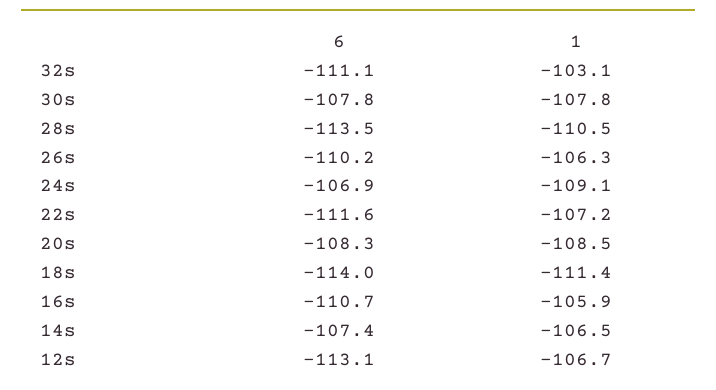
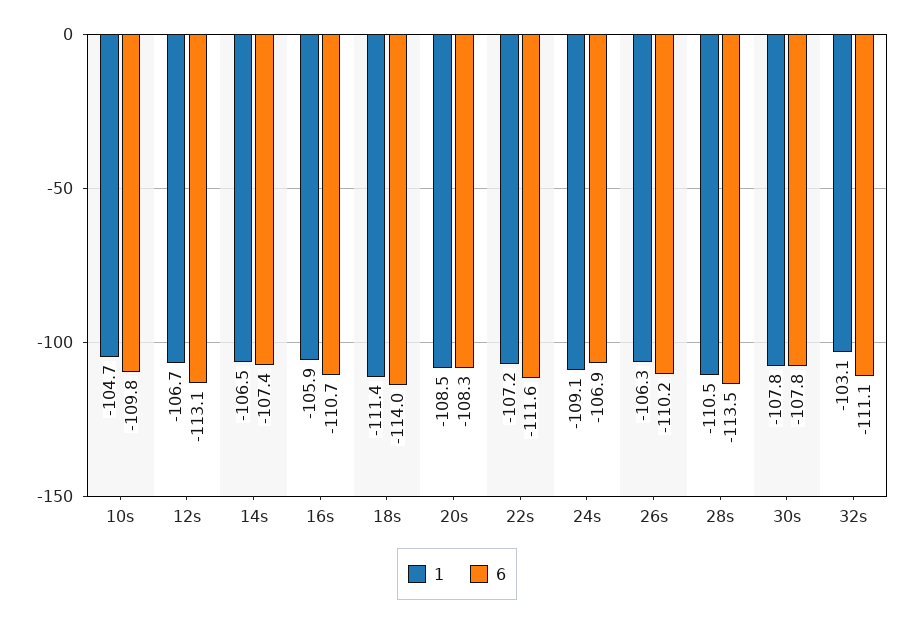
1, 10s: none -> -104.7
6, 10s: none -> -109.8

